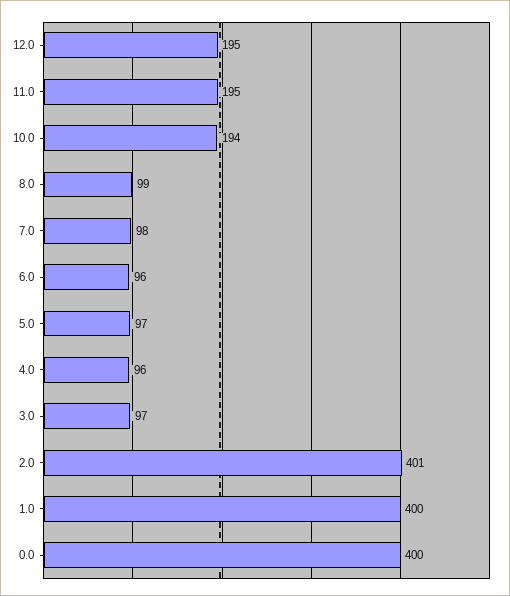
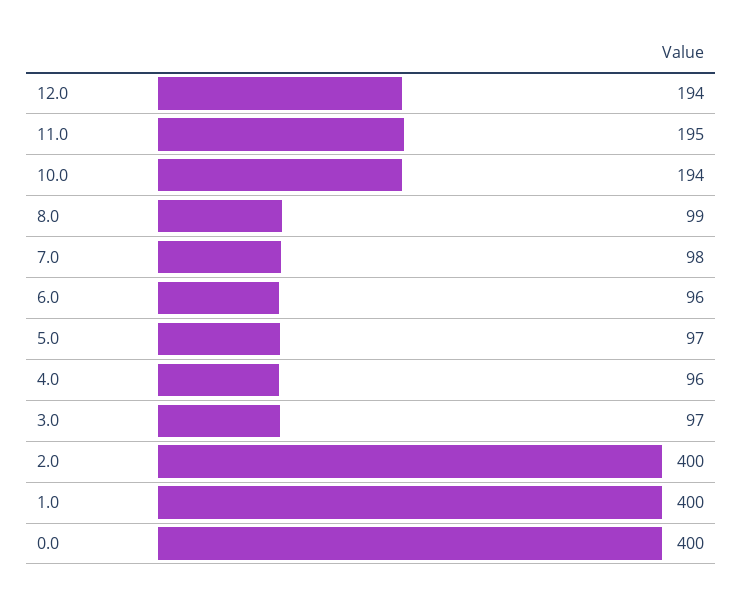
12.0: 195 -> 194
2.0: 401 -> 400

